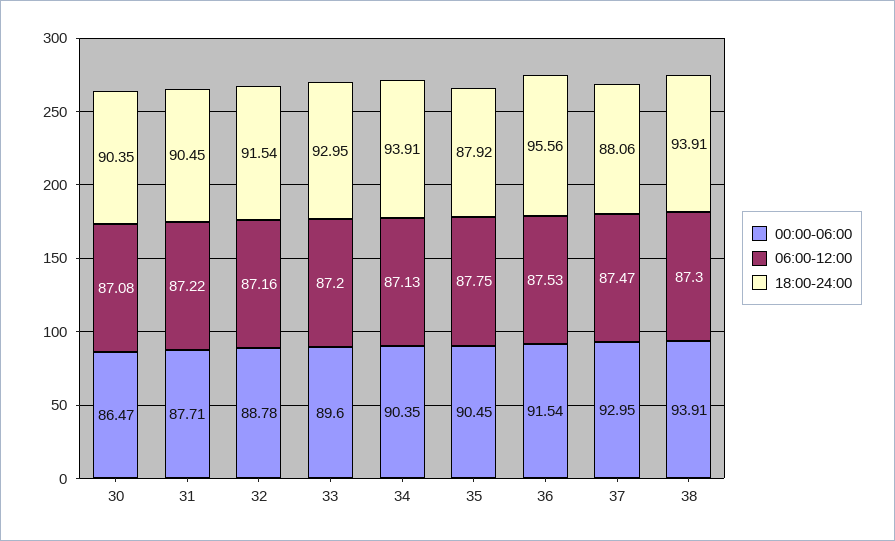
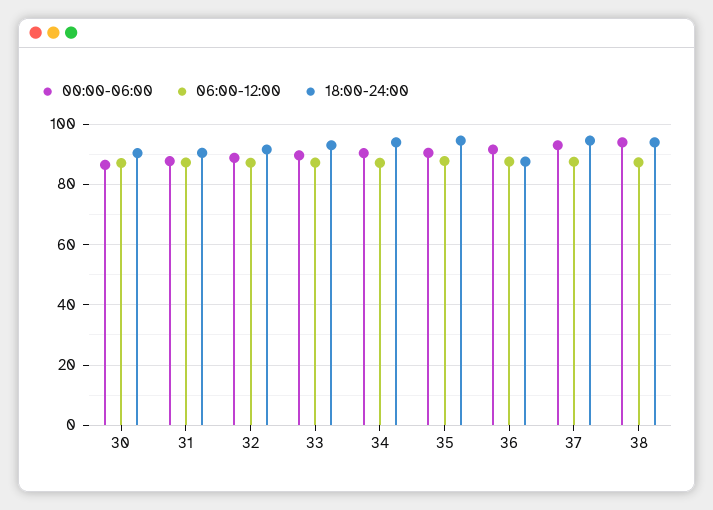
18:00-24:00, 35: 87.92 -> 94
18:00-24:00, 36: 95.56 -> 88
18:00-24:00, 37: 88.06 -> 94

